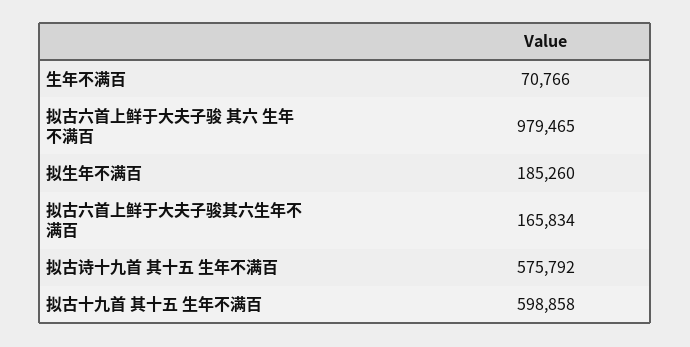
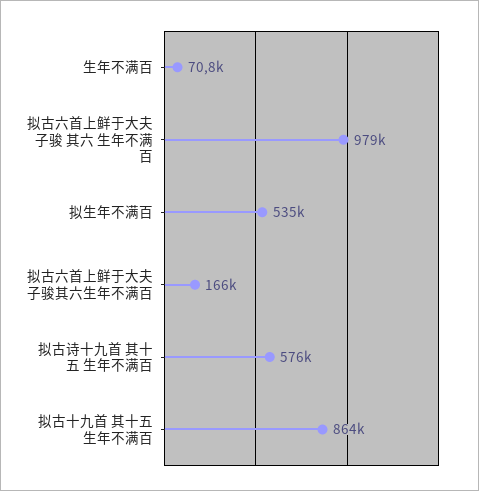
拟生年不满百: 185260 -> 535000
拟古十九首 其十五 生年不满百: 598858 -> 864000

